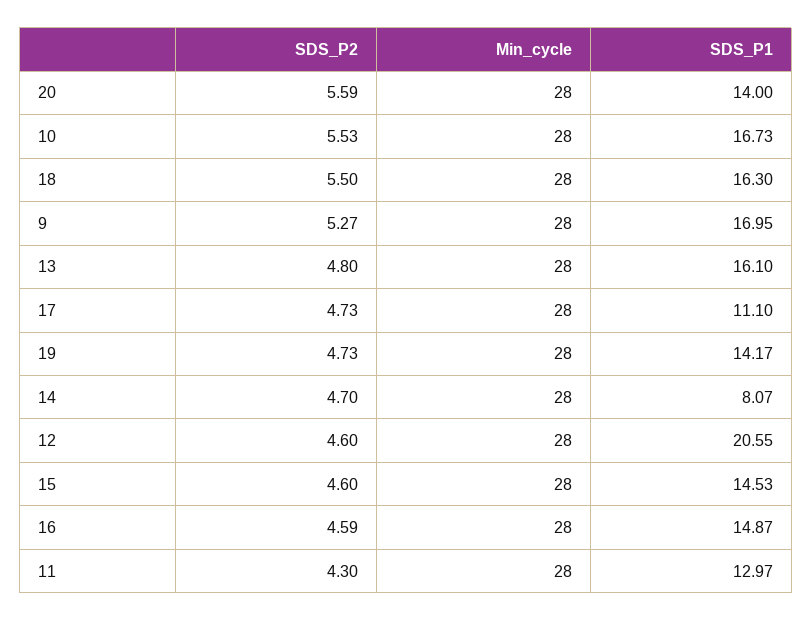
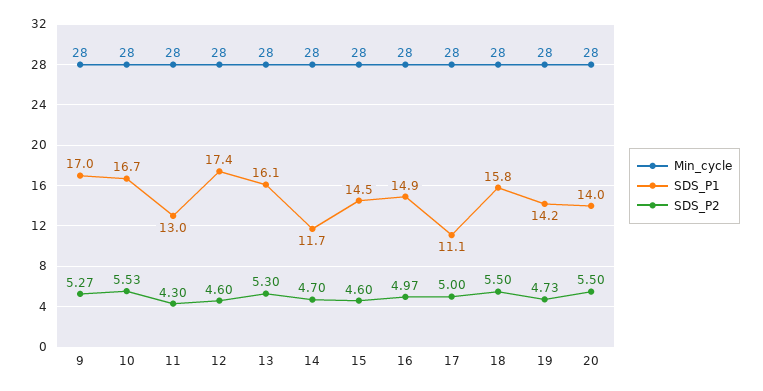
SDS_P2, 20: 5.59 -> 5.5
SDS_P1, 18: 16.3 -> 15.8
SDS_P2, 13: 4.8 -> 5.3
SDS_P2, 17: 4.73 -> 5
SDS_P1, 14: 8.07 -> 11.7
SDS_P1, 12: 20.55 -> 17.4
SDS_P2, 16: 4.59 -> 4.97

